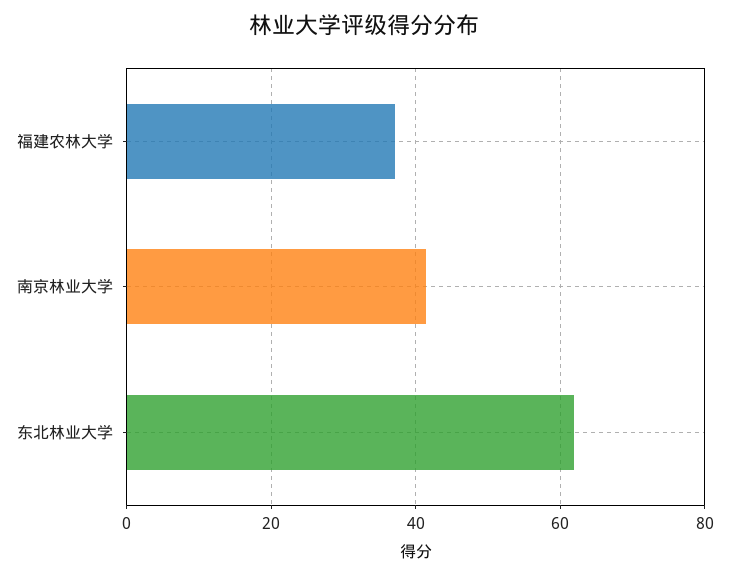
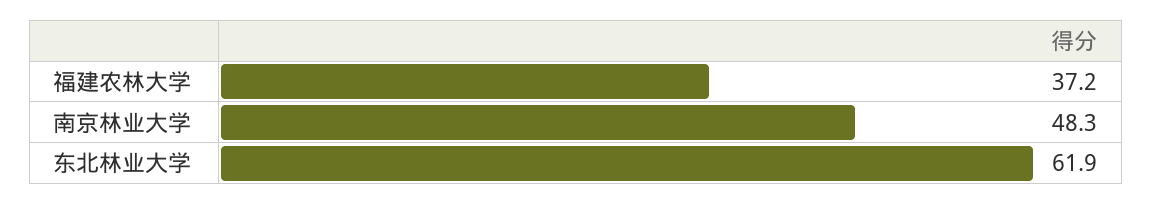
南京林业大学: 42 -> 48.3

